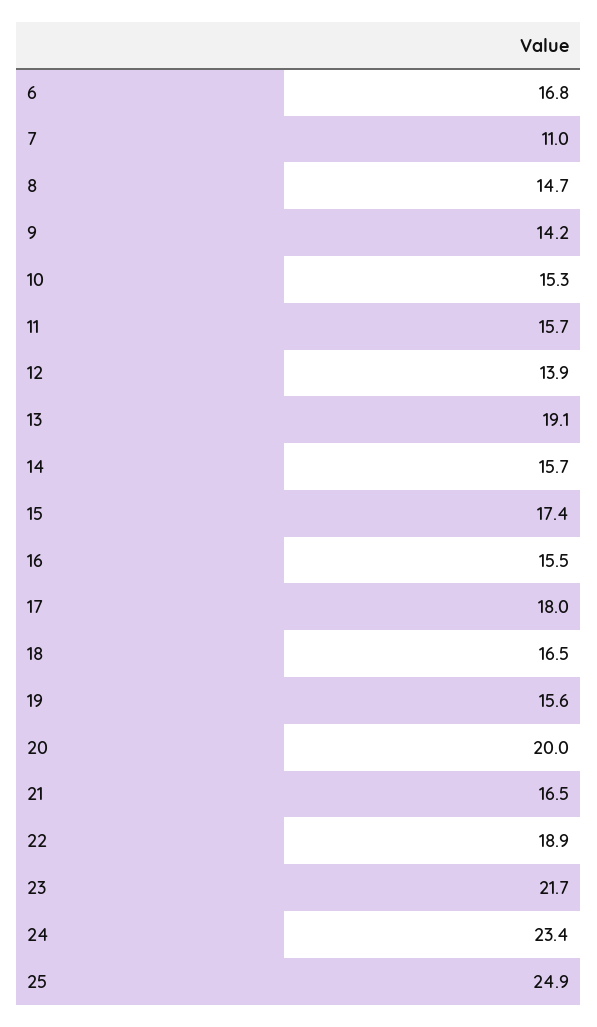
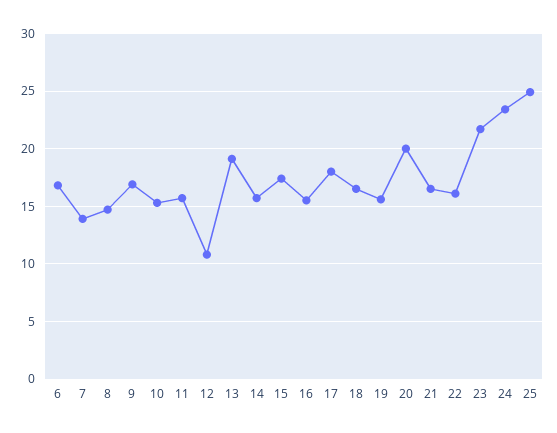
7: 11 -> 14
9: 14.2 -> 17
12: 13.9 -> 11
22: 18.9 -> 16

